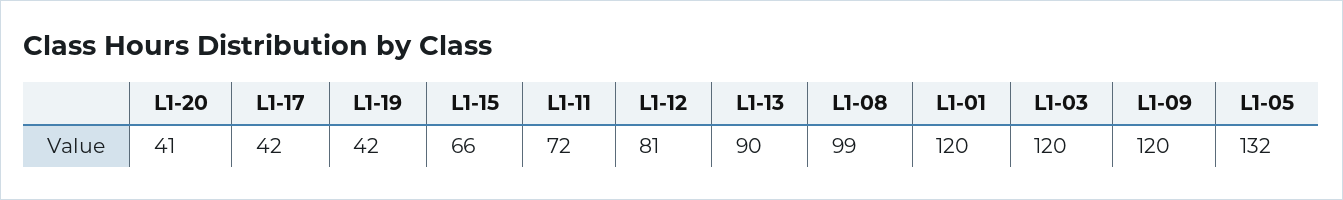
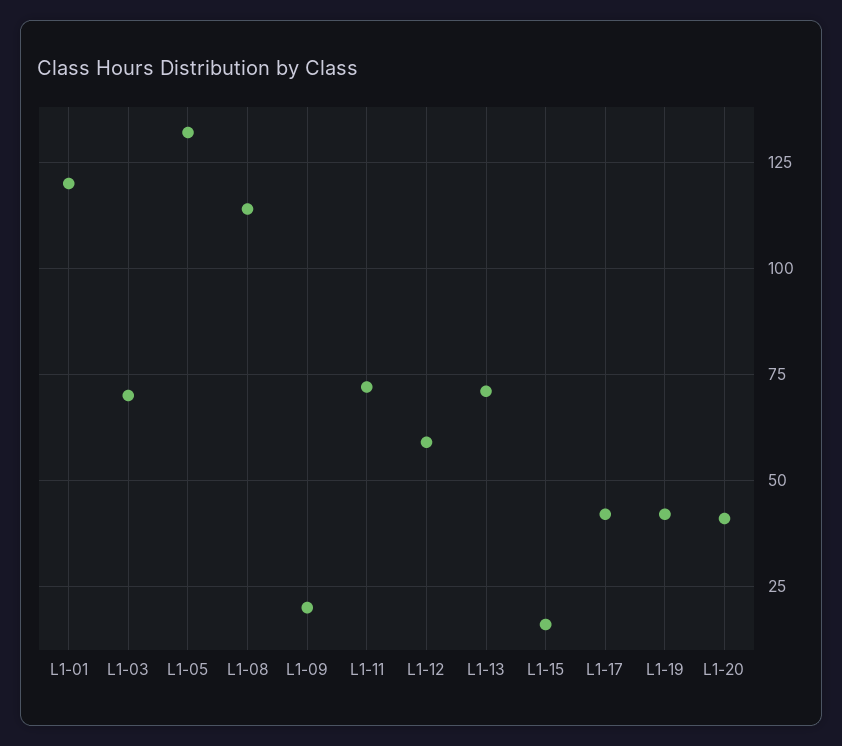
L1-15: 66 -> 15
L1-12: 81 -> 60
L1-13: 90 -> 70
L1-08: 99 -> 115
L1-03: 120 -> 70
L1-09: 120 -> 20

